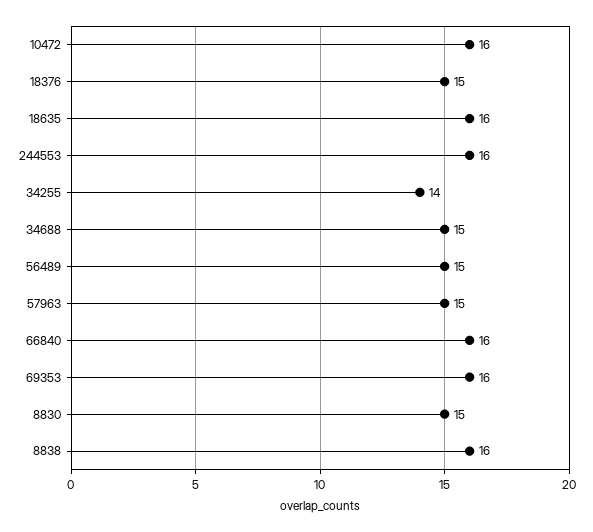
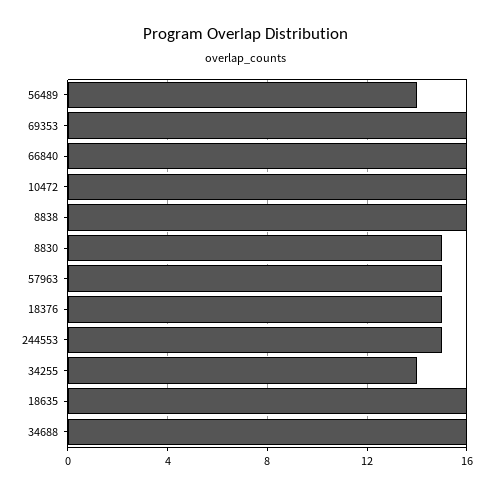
244553: 16 -> 15
34688: 15 -> 16
56489: 15 -> 14

